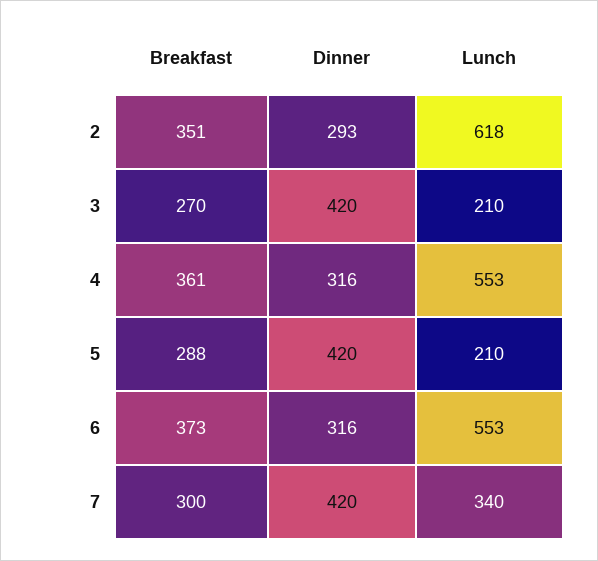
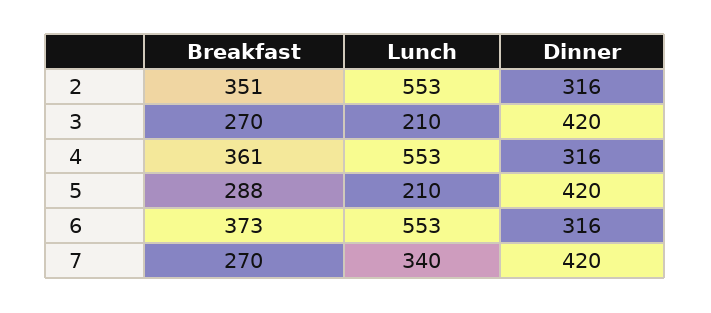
Dinner, 2: 293 -> 316
Lunch, 2: 618 -> 553
Breakfast, 7: 300 -> 270

